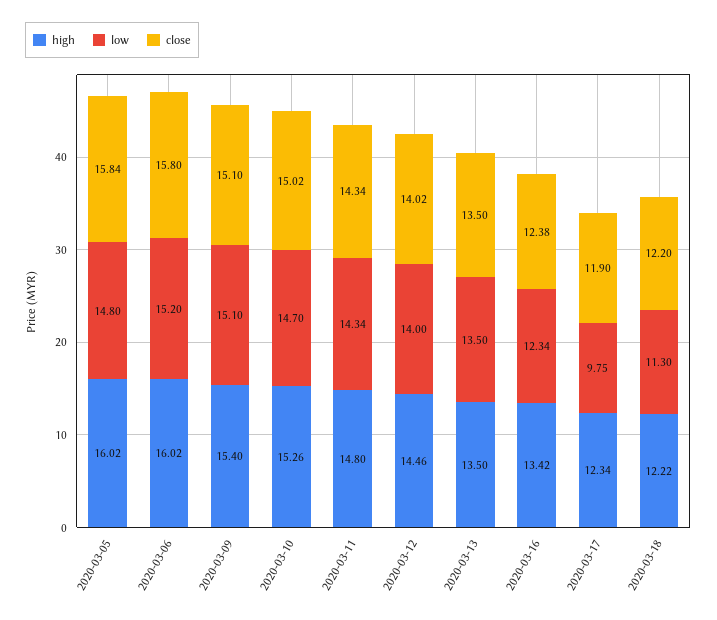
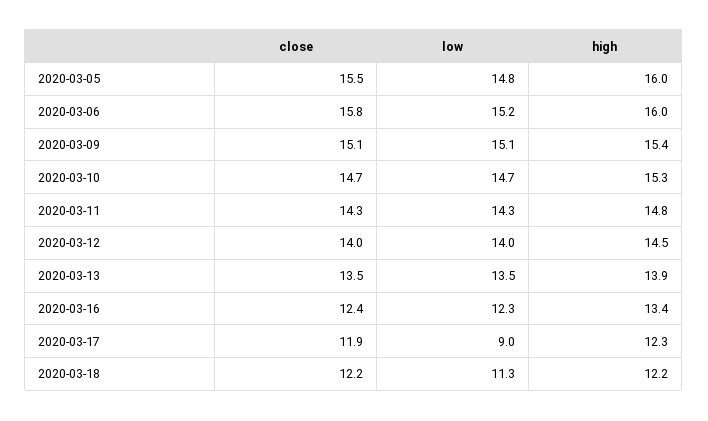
close, 2020-03-05: 15.84 -> 15.5
close, 2020-03-10: 15.02 -> 14.7
high, 2020-03-13: 13.5 -> 13.9
low, 2020-03-17: 9.75 -> 9

